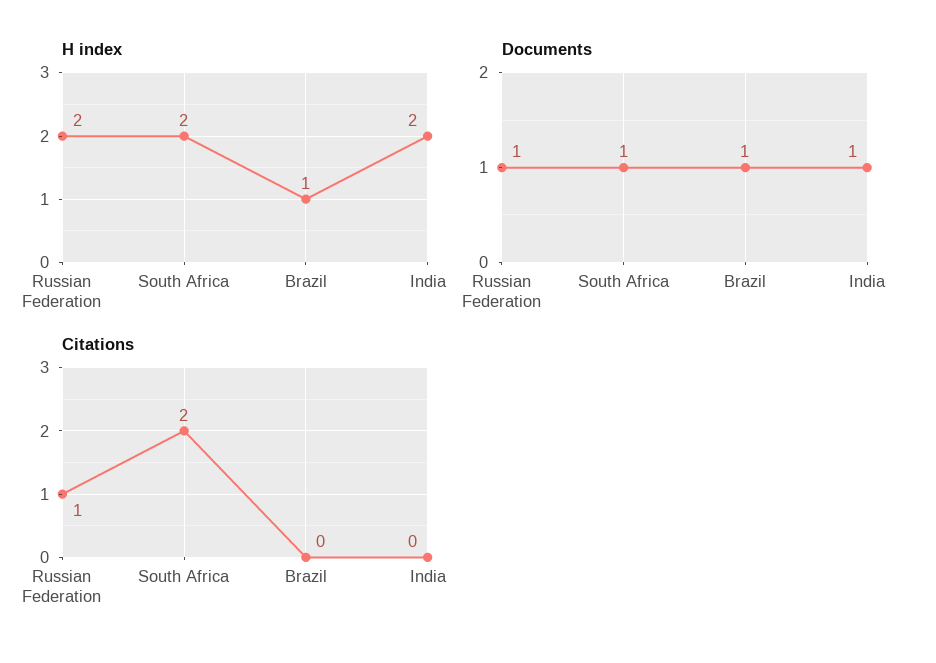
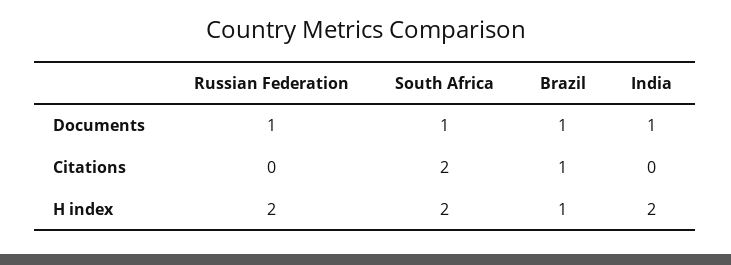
Citations, Russian Federation: 1 -> 0
Citations, Brazil: 0 -> 1

